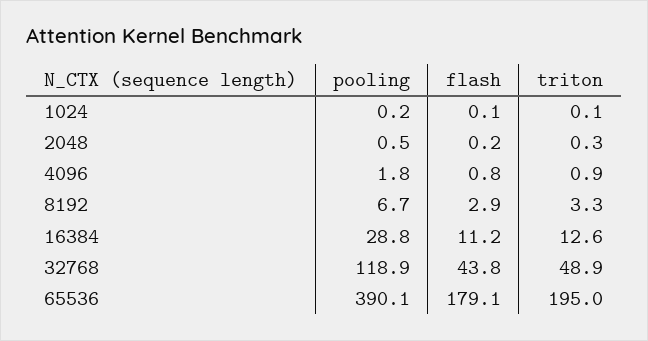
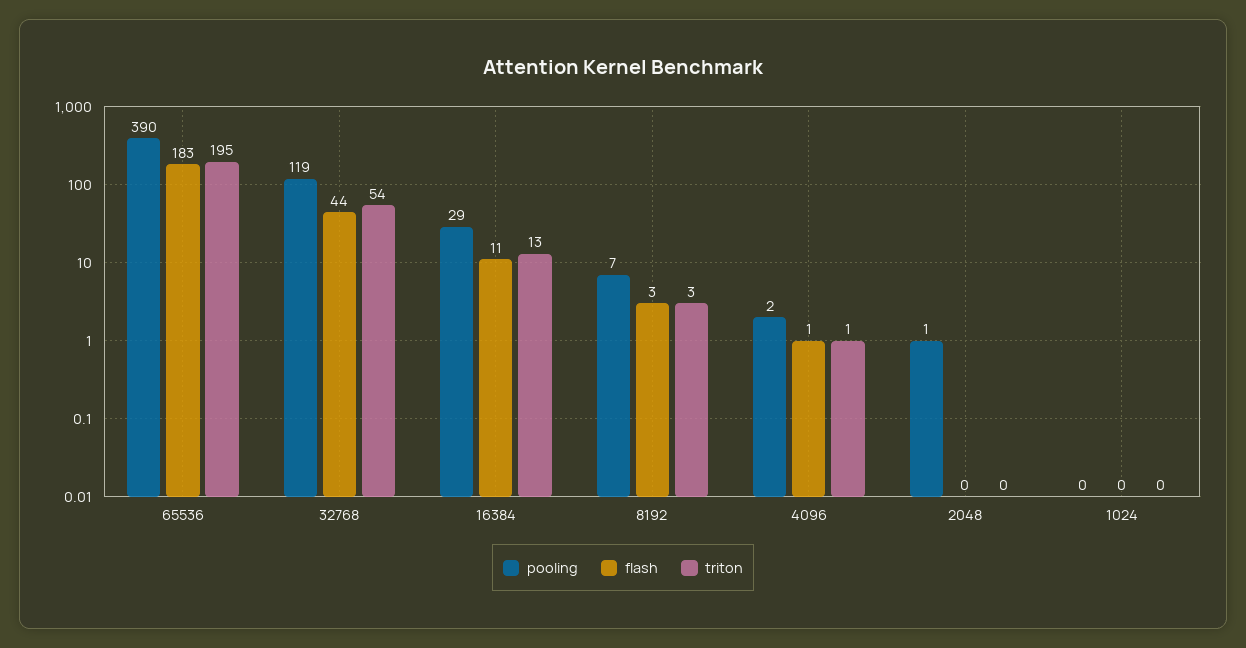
triton, 32768: 48.9 -> 54
flash, 65536: 179.1 -> 183

